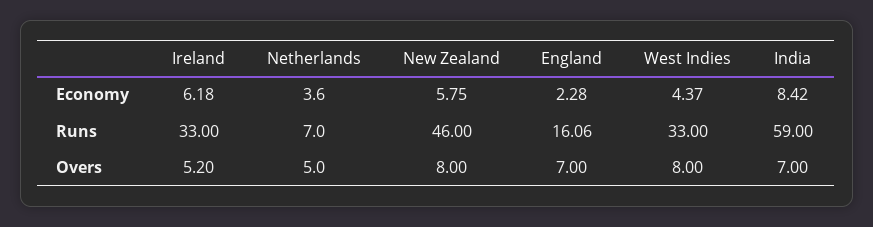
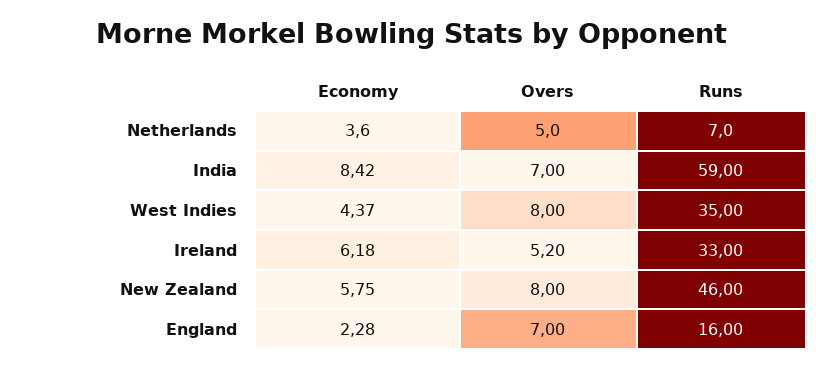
England, Runs: 16.06 -> 16
West Indies, Runs: 33 -> 35

